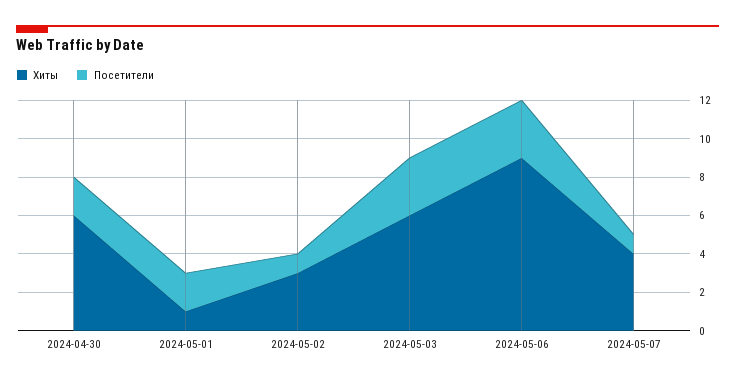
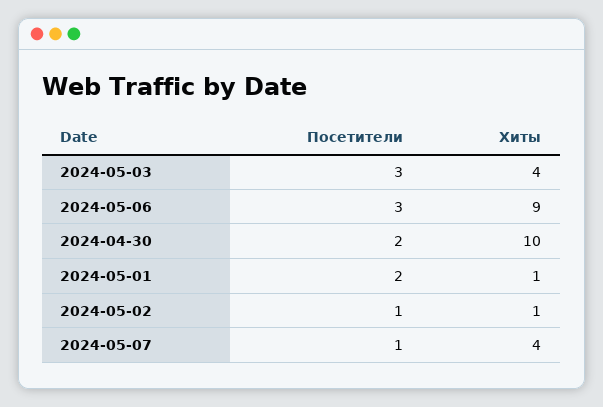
Хиты, 2024-04-30: 6 -> 10
Хиты, 2024-05-02: 3 -> 1
Хиты, 2024-05-03: 6 -> 4

